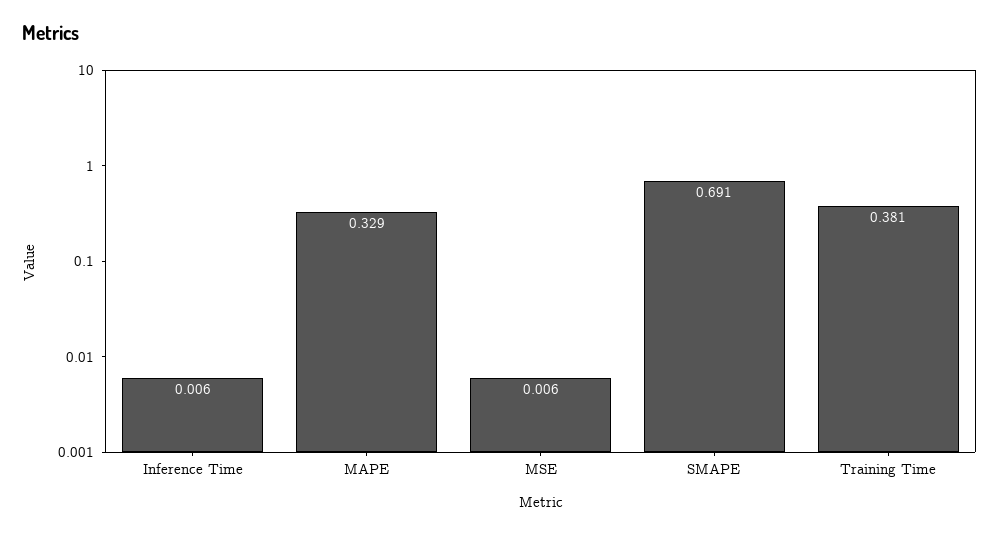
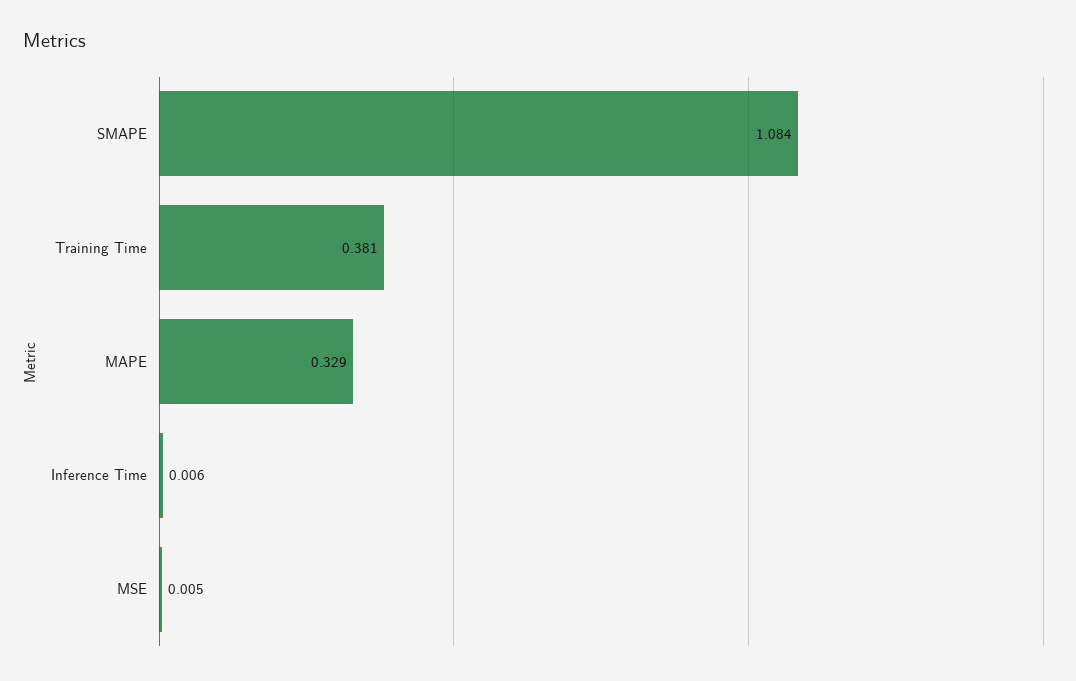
MSE: 0.006 -> 0.005
SMAPE: 0.691 -> 1.084

